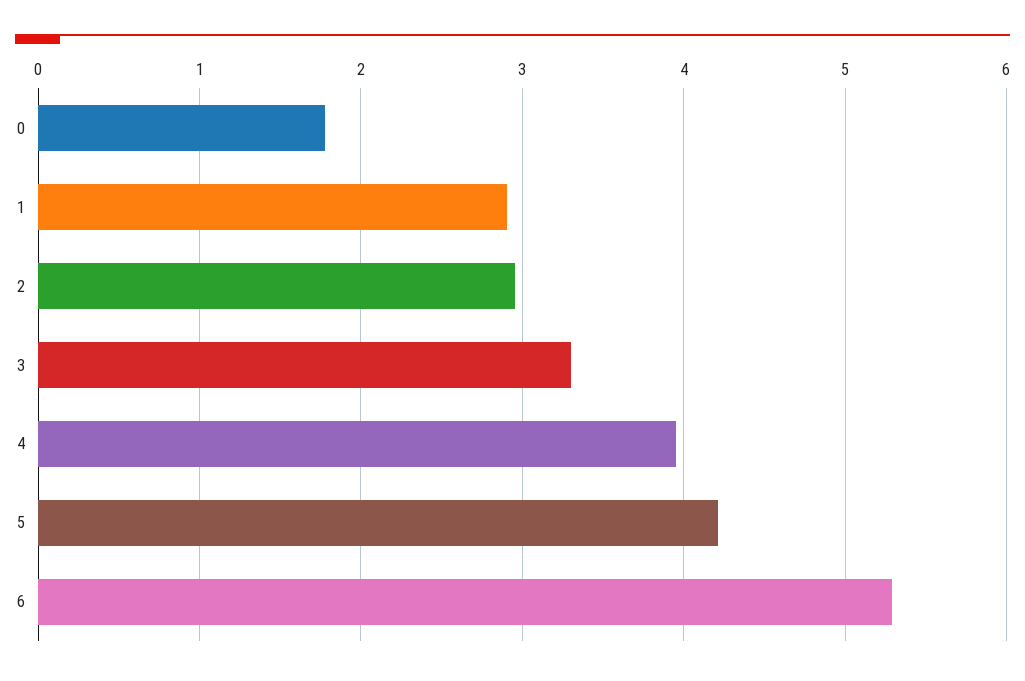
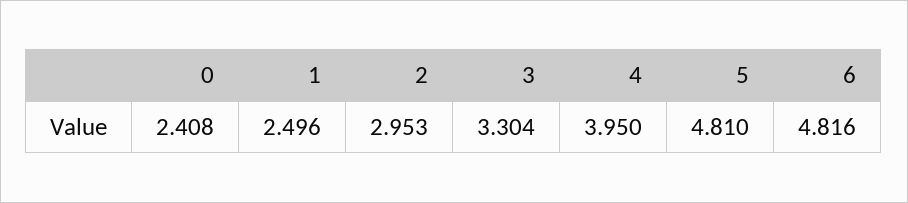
0: 1.8 -> 2.408
1: 2.9 -> 2.496
5: 4.2 -> 4.81
6: 5.3 -> 4.816

